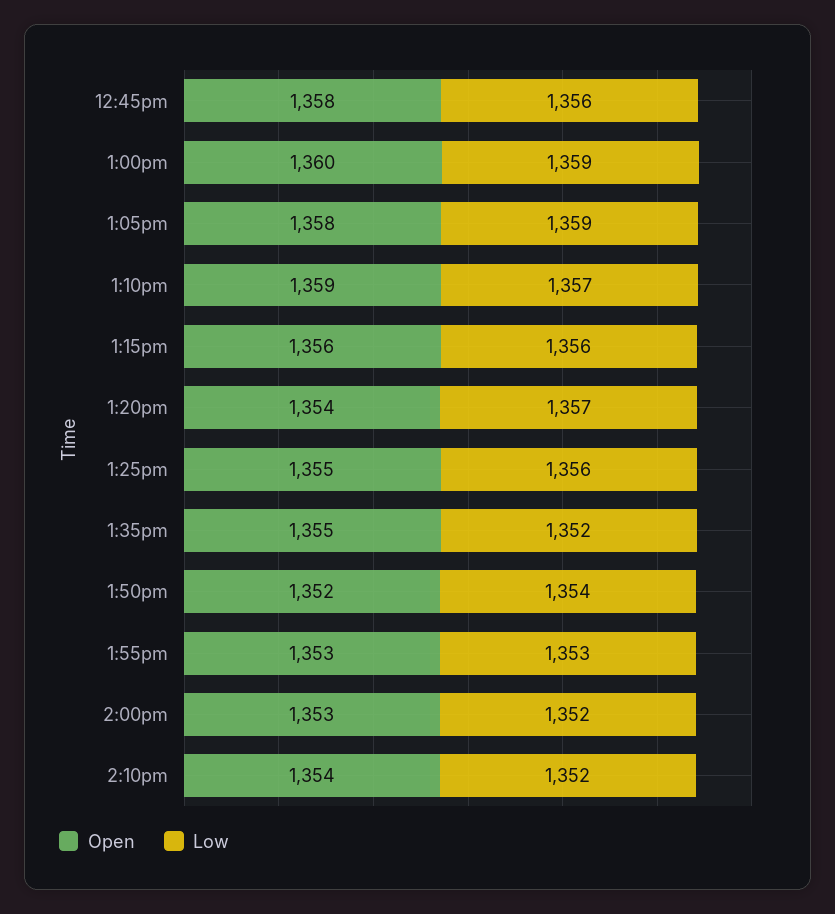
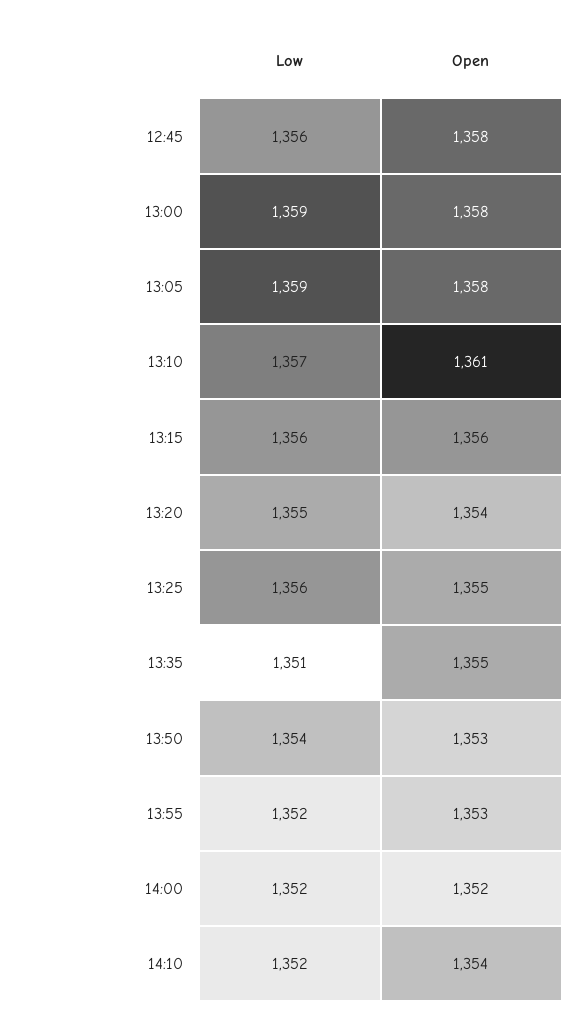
Open, 1:00pm: 1360 -> 1358
Open, 1:10pm: 1359 -> 1361
Low, 1:20pm: 1357 -> 1355
Low, 1:35pm: 1352 -> 1351
Open, 1:50pm: 1352 -> 1353
Low, 1:55pm: 1353 -> 1352
Open, 2:00pm: 1353 -> 1352

